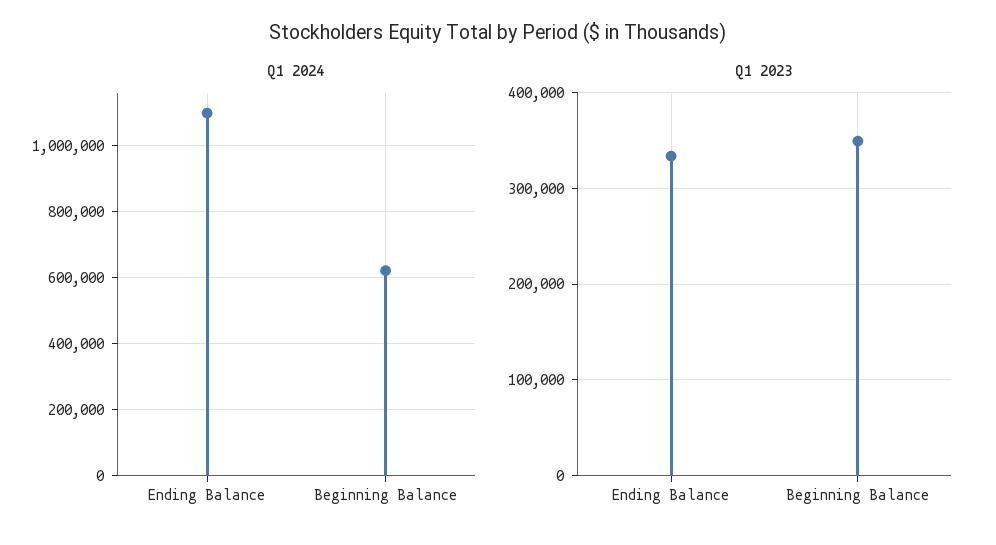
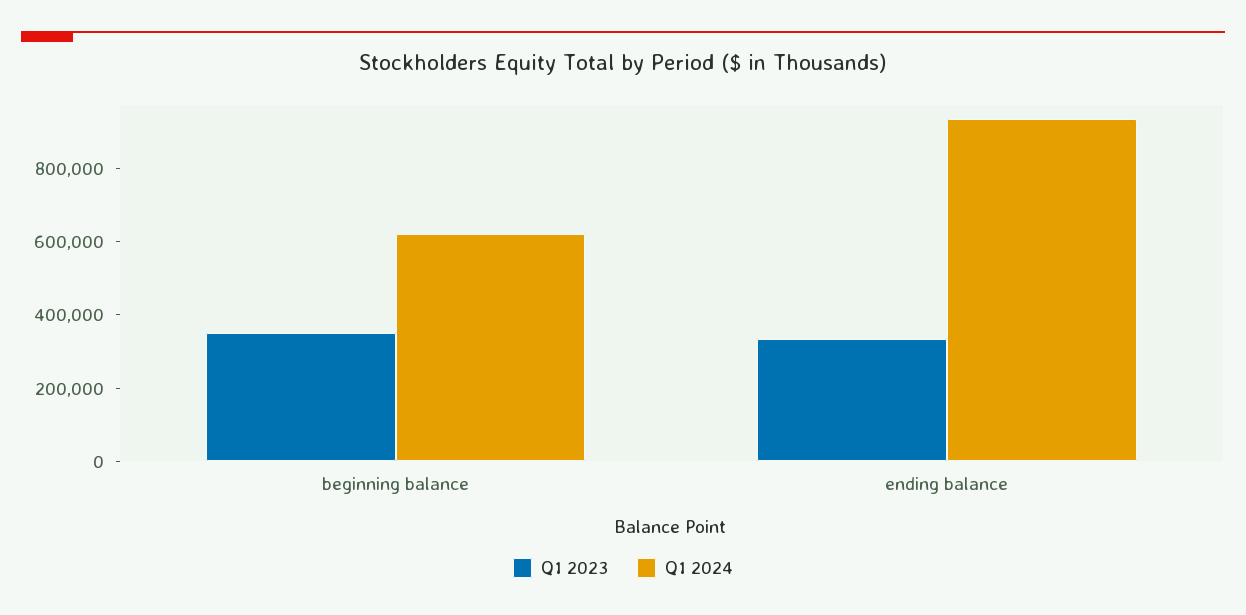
Q1 2024, Ending Balance: 1100000 -> 950000

